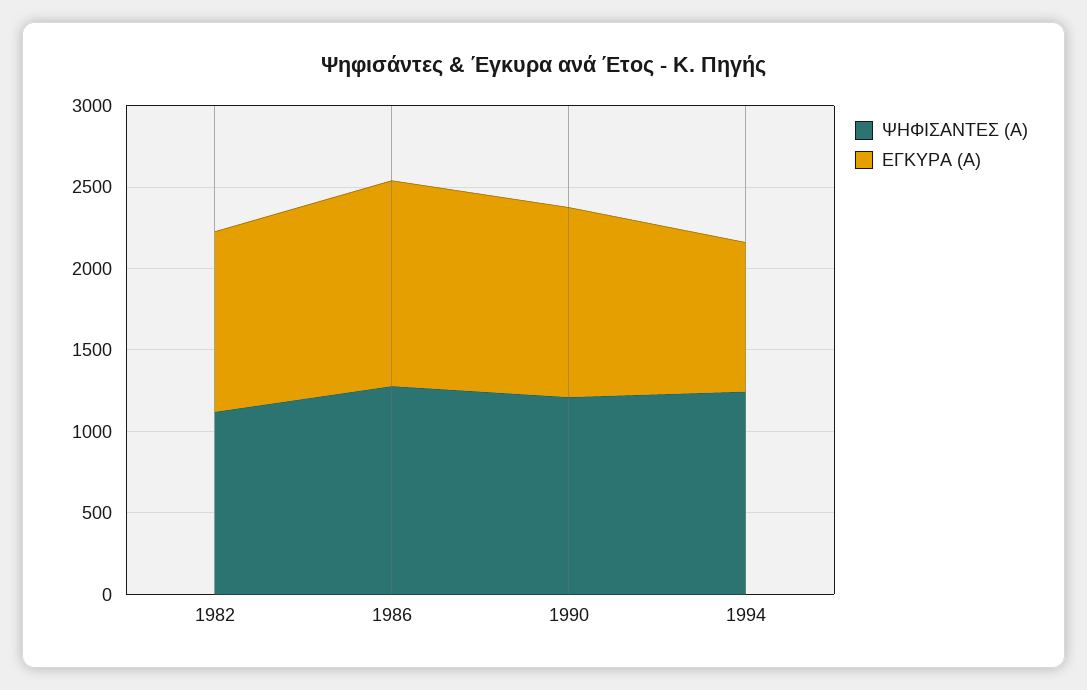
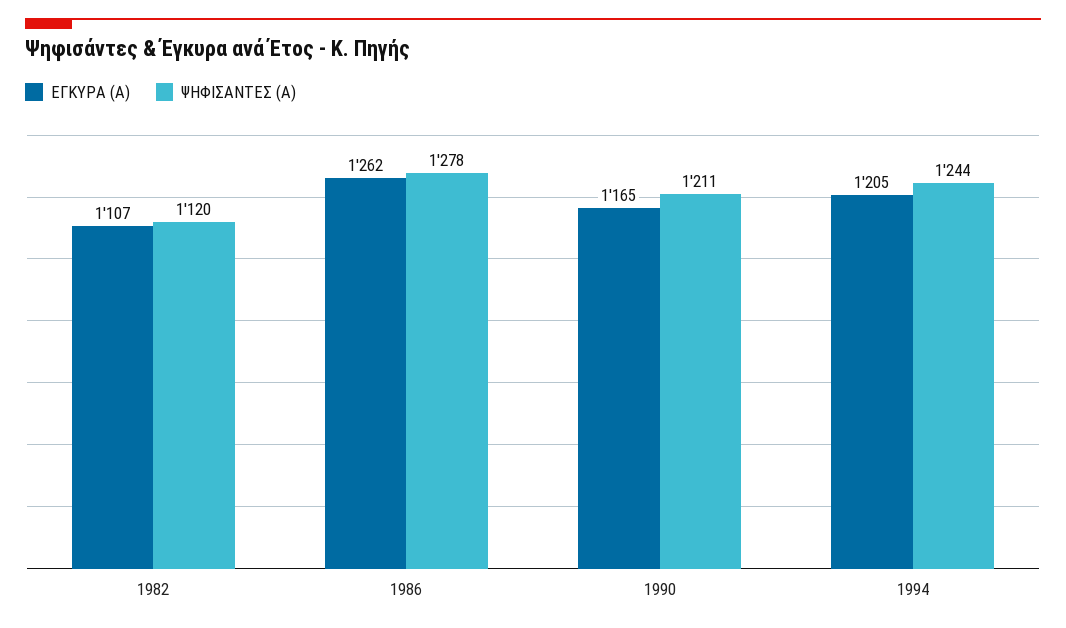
ΕΓΚΥΡΑ (Α), 1994: 900 -> 1205

